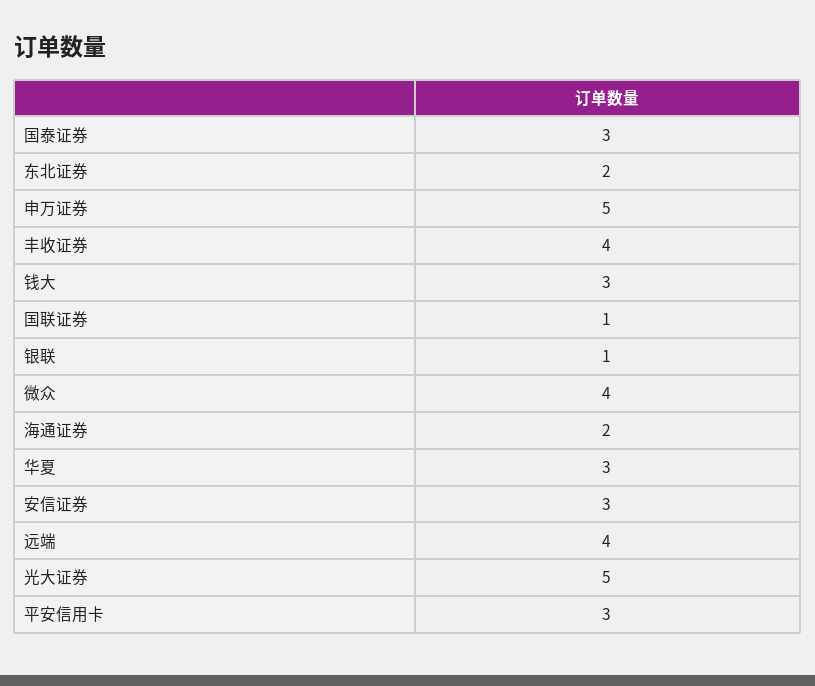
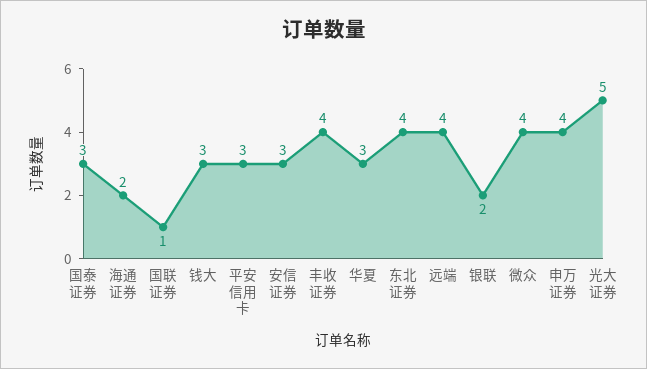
东北证券: 2 -> 4
申万证券: 5 -> 4
银联: 1 -> 2

